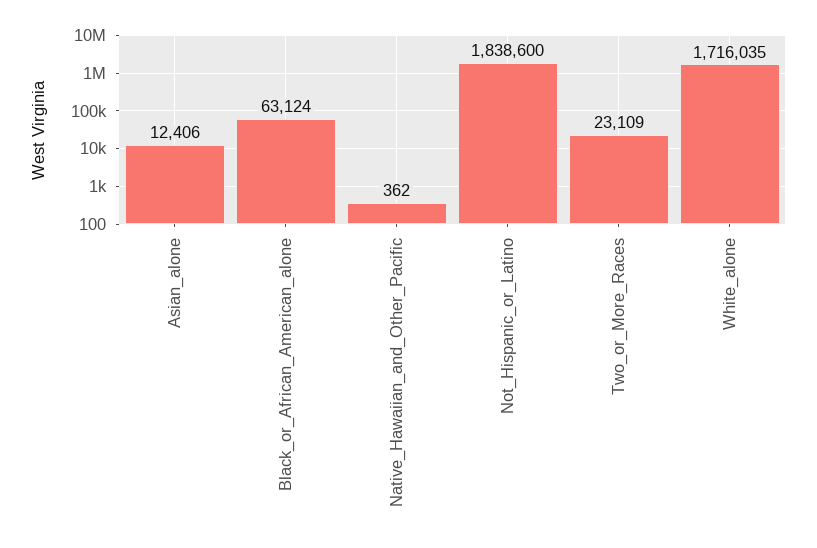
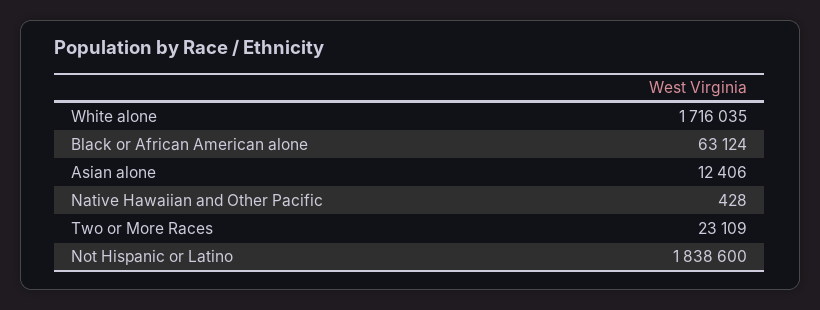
Native_Hawaiian_and_Other_Pacific: 362 -> 428

